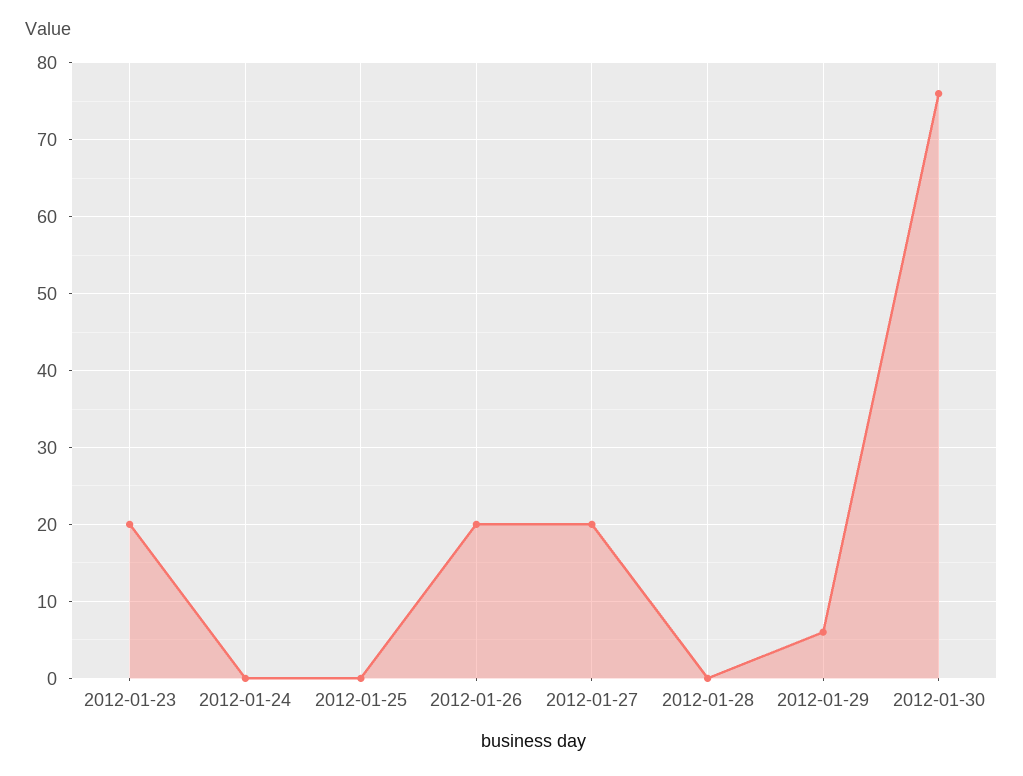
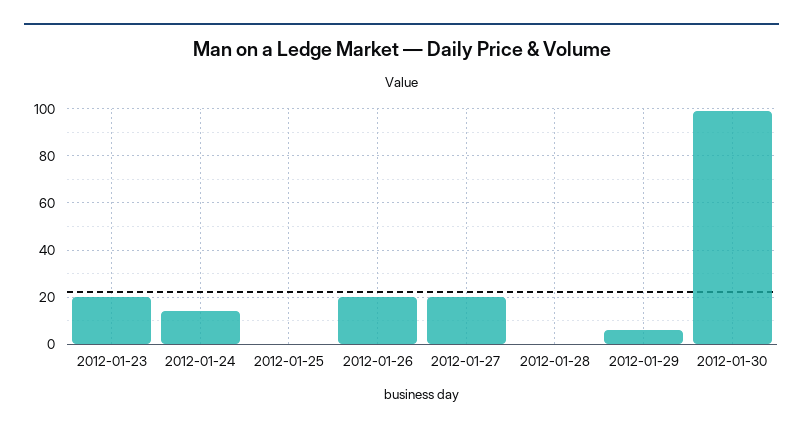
2012-01-24: 0 -> 15
2012-01-30: 76 -> 100

